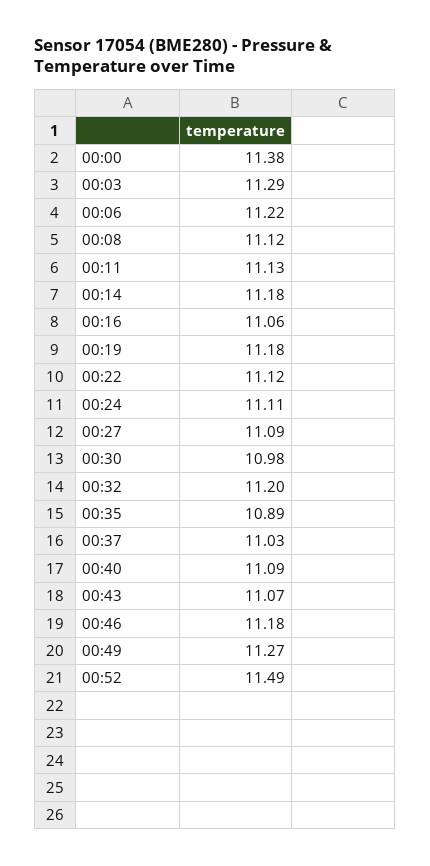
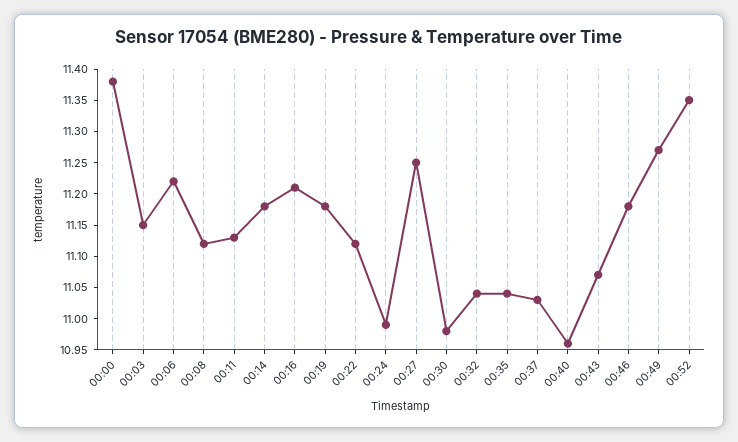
00:03: 11.29 -> 11.15
00:16: 11.06 -> 11.2
00:24: 11.11 -> 11
00:27: 11.09 -> 11.25
00:32: 11.2 -> 11.05
00:35: 10.89 -> 11.05
00:40: 11.09 -> 10.95
00:52: 11.49 -> 11.35

